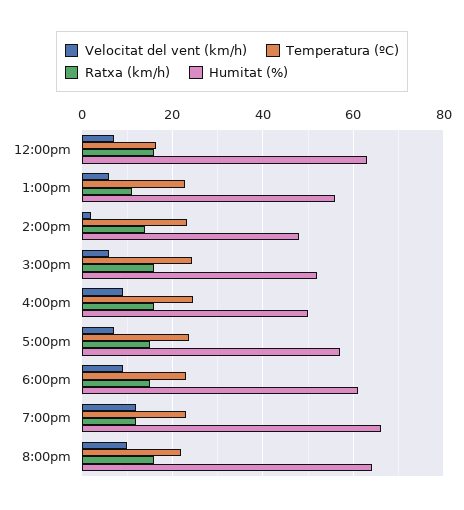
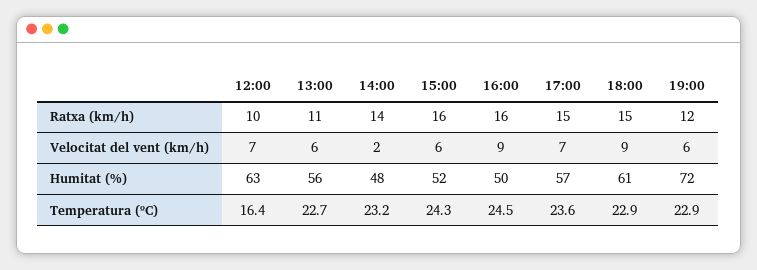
Ratxa (km/h), 12:00pm: 16 -> 10
Velocitat del vent (km/h), 7:00pm: 12 -> 6
Humitat (%), 7:00pm: 66 -> 72
Velocitat del vent (km/h), 8:00pm: 10 -> none
Temperatura (ºC), 8:00pm: 22 -> none
Ratxa (km/h), 8:00pm: 16 -> none
Humitat (%), 8:00pm: 64 -> none

